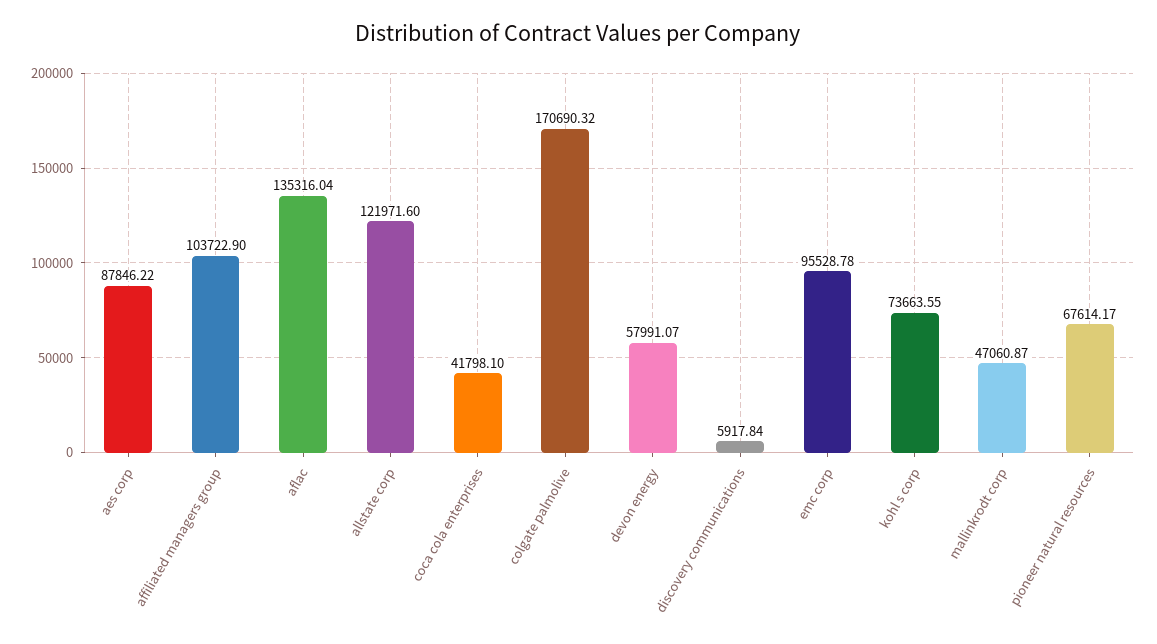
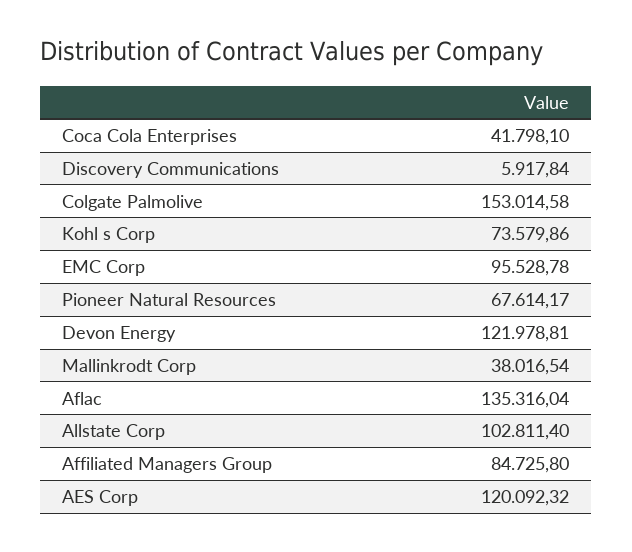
aes corp: 87846.22 -> 120092.32
affiliated managers group: 103722.9 -> 84725.8
allstate corp: 121971.6 -> 102811.4
colgate palmolive: 170690.32 -> 153014.58
devon energy: 57991.07 -> 121978.81
kohl s corp: 73663.55 -> 73579.86
mallinkrodt corp: 47060.87 -> 38016.54

